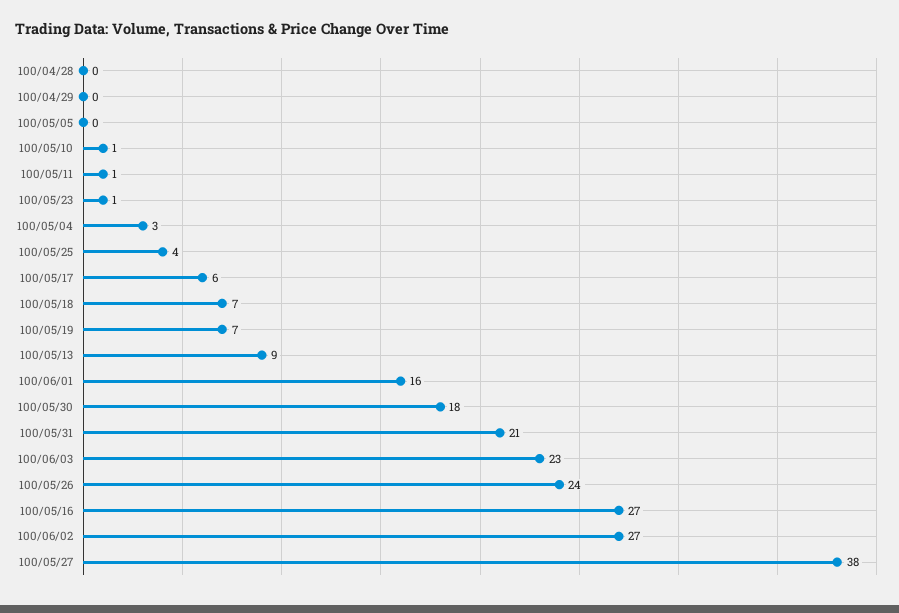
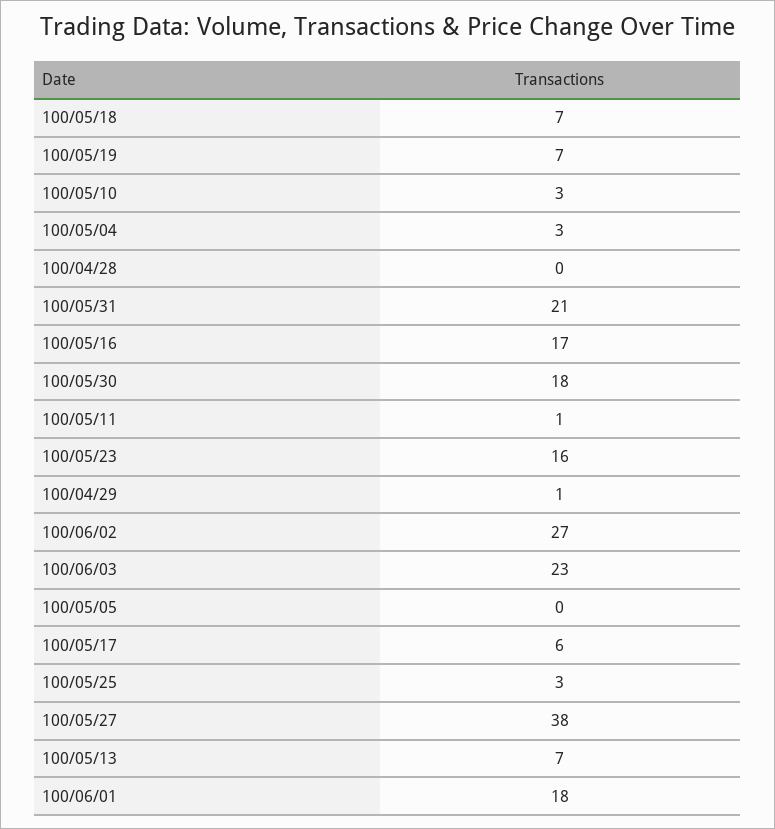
100/04/29: 0 -> 1
100/05/10: 1 -> 3
100/05/23: 1 -> 16
100/05/25: 4 -> 3
100/05/13: 9 -> 7
100/06/01: 16 -> 18
100/05/26: 24 -> none
100/05/16: 27 -> 17

